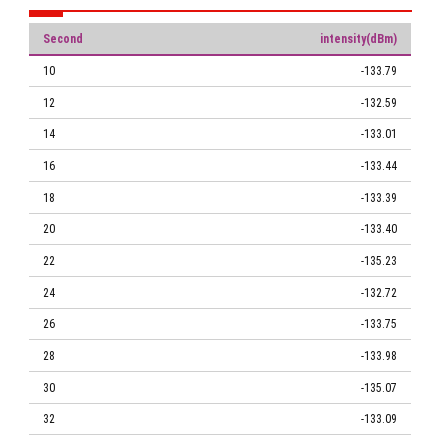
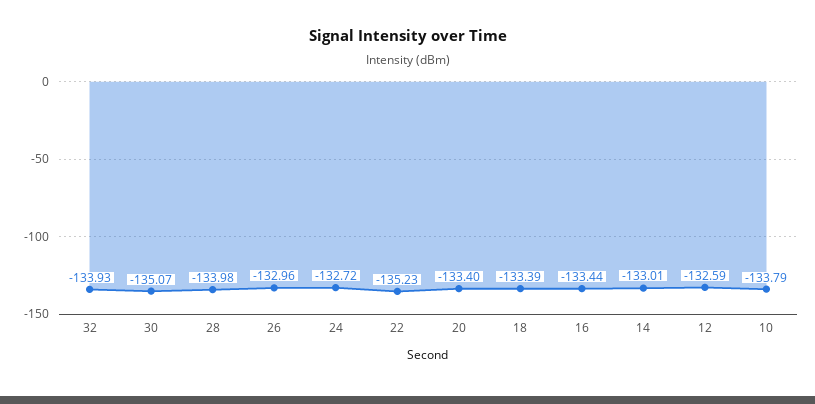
26: -133.75 -> -132.96
32: -133.09 -> -133.93

